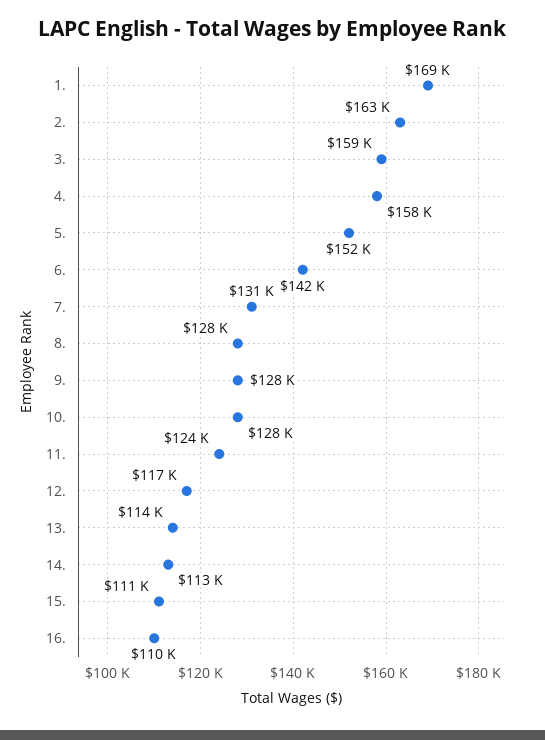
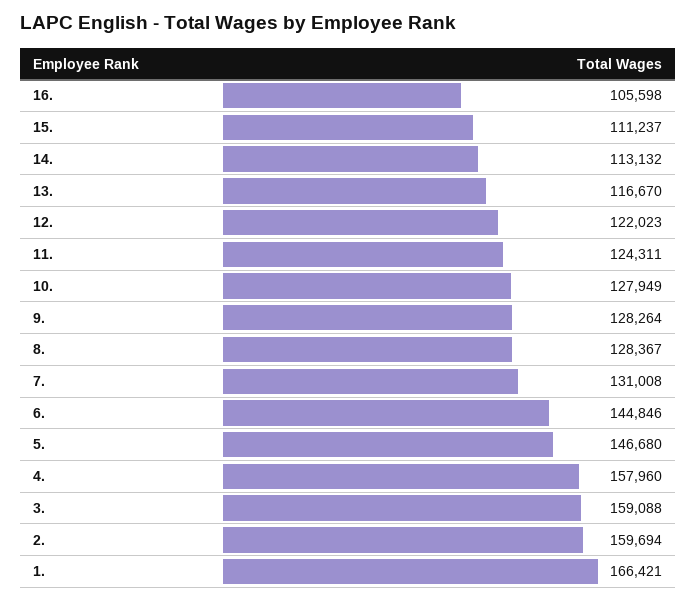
1.: 169000 -> 166421
2.: 163000 -> 159694
5.: 152000 -> 146680
6.: 142000 -> 144846
12.: 117000 -> 122023
13.: 114000 -> 116670
16.: 110000 -> 105598

